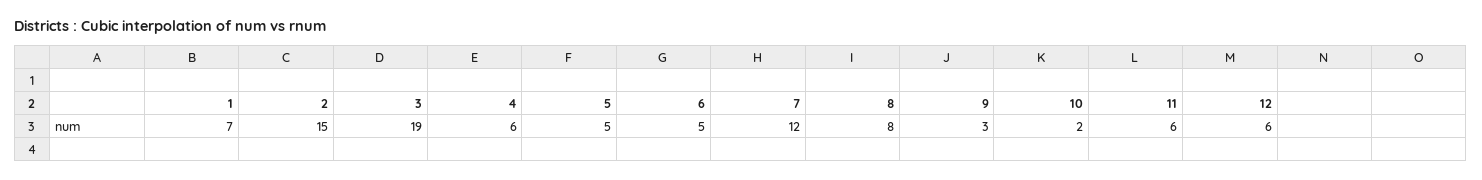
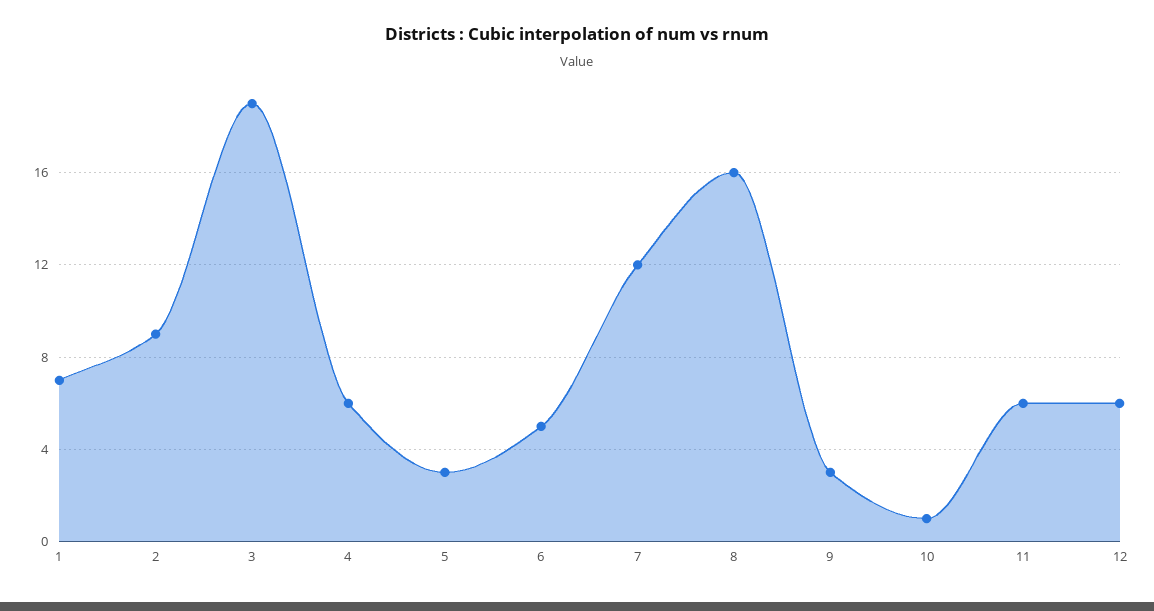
2: 15 -> 9
5: 5 -> 3
8: 8 -> 16
10: 2 -> 1

